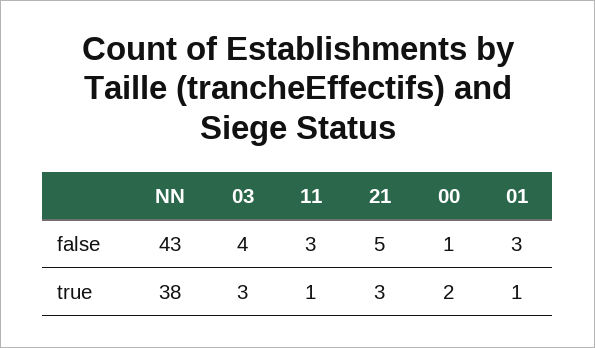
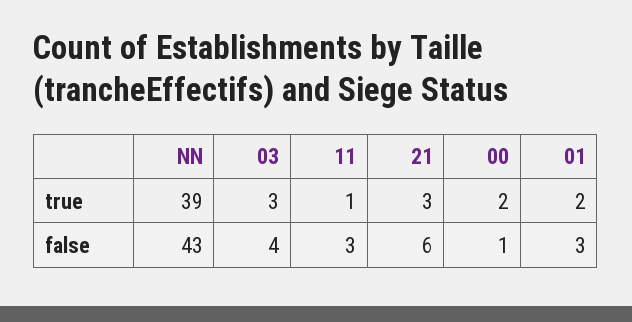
21, false: 5 -> 6
NN, true: 38 -> 39
01, true: 1 -> 2

